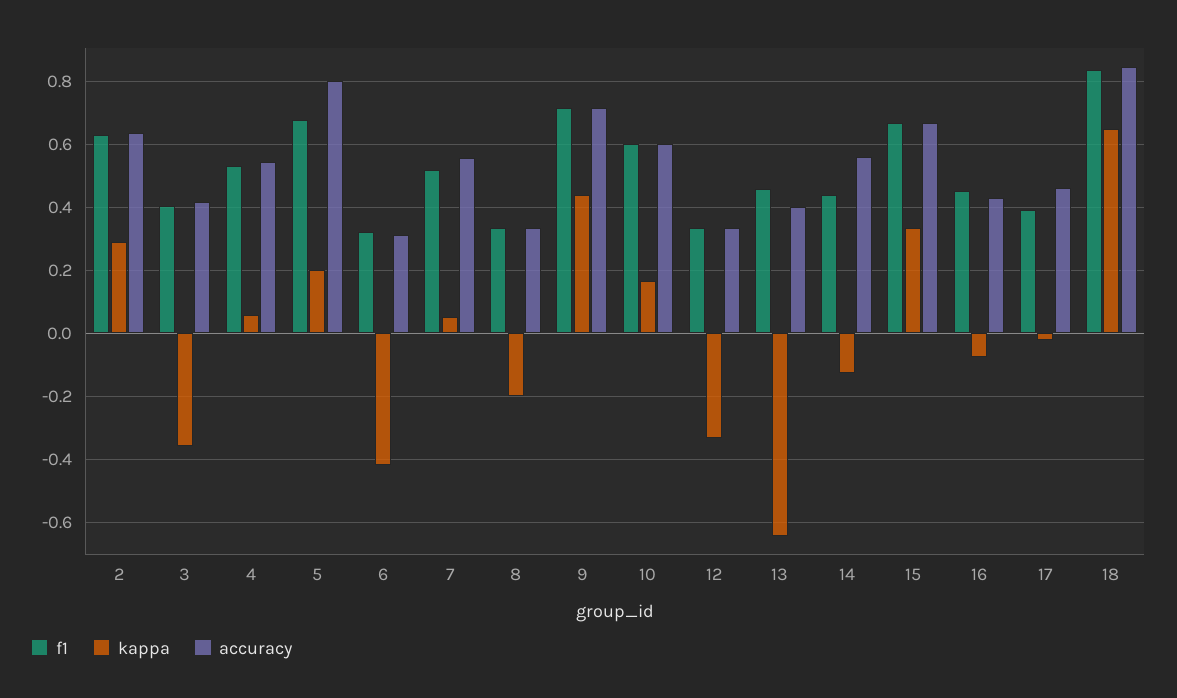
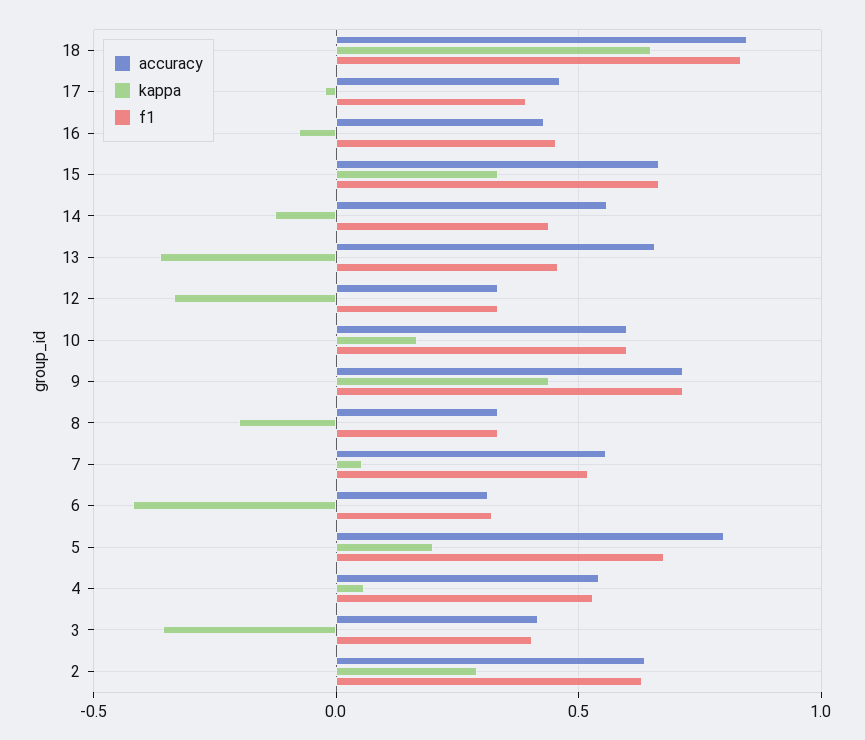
kappa, 13: -0.64 -> -0.35
accuracy, 13: 0.4 -> 0.65

